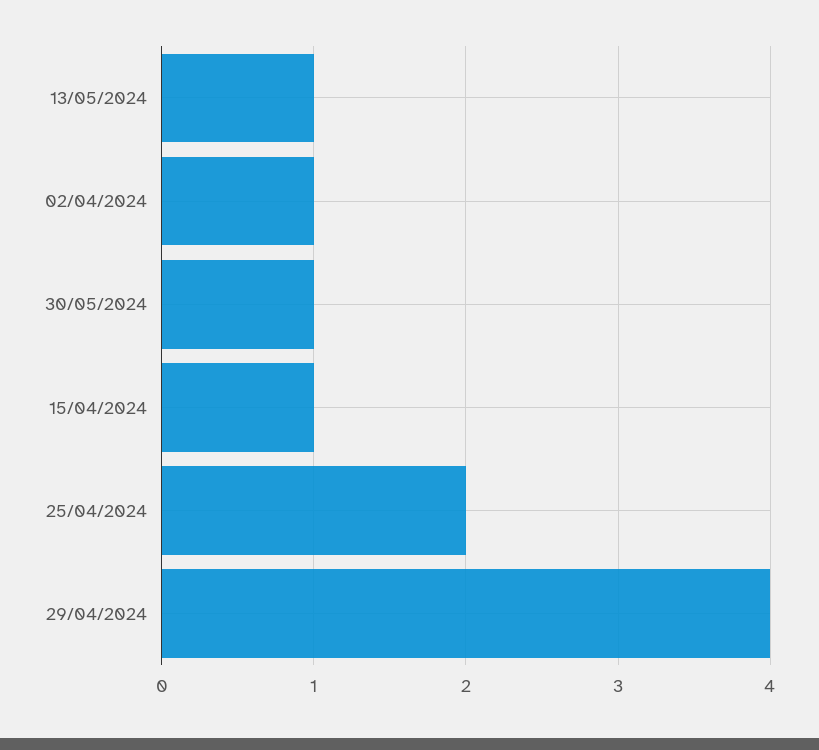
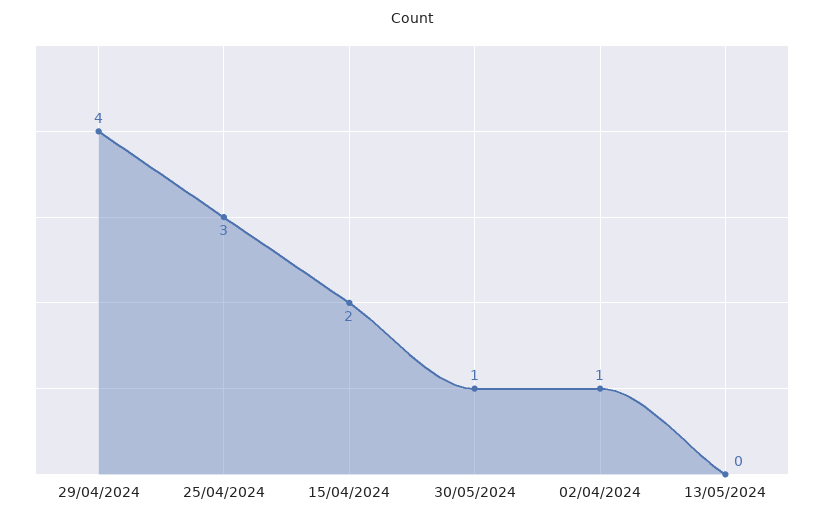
13/05/2024: 1 -> 0
15/04/2024: 1 -> 2
25/04/2024: 2 -> 3

